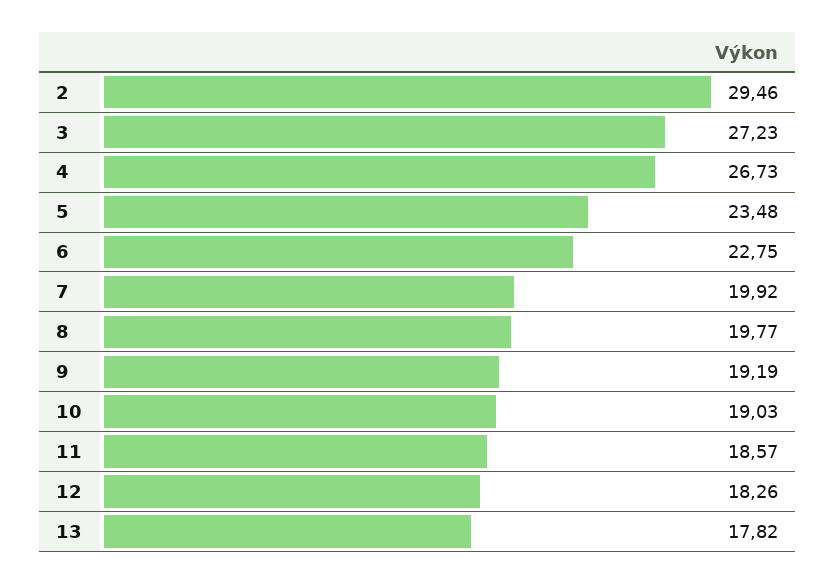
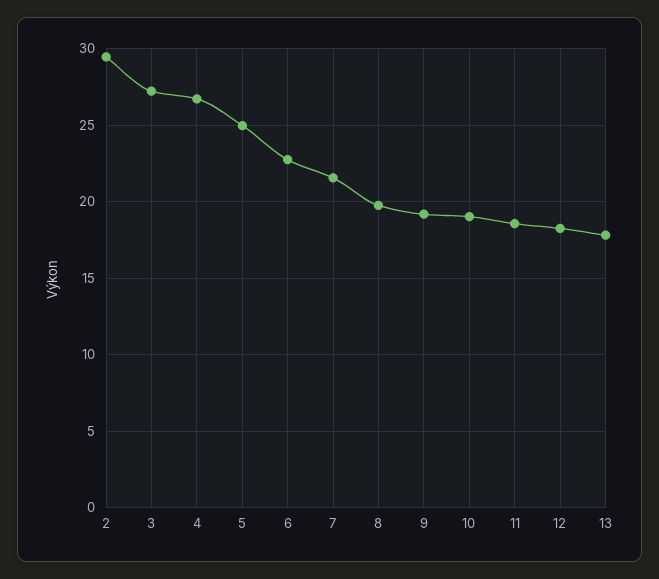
5: 23.48 -> 25
7: 19.92 -> 21.5

